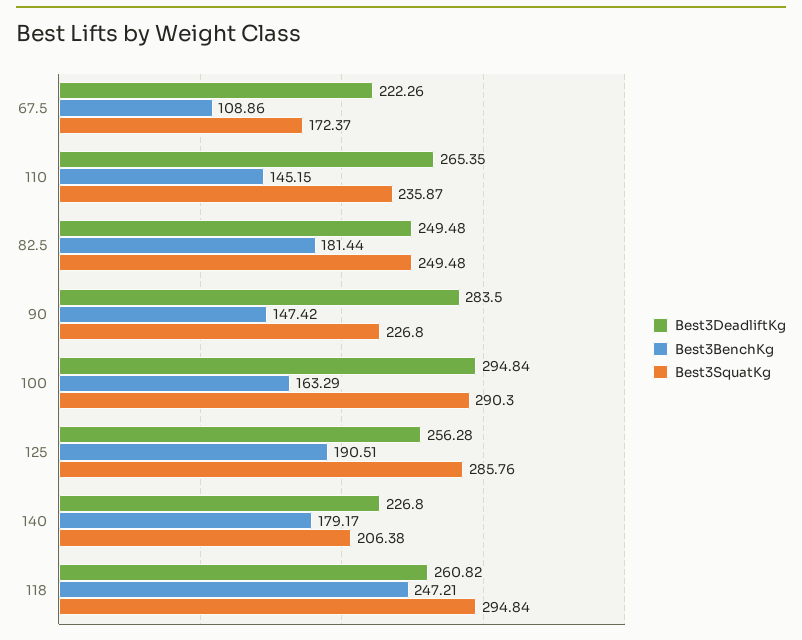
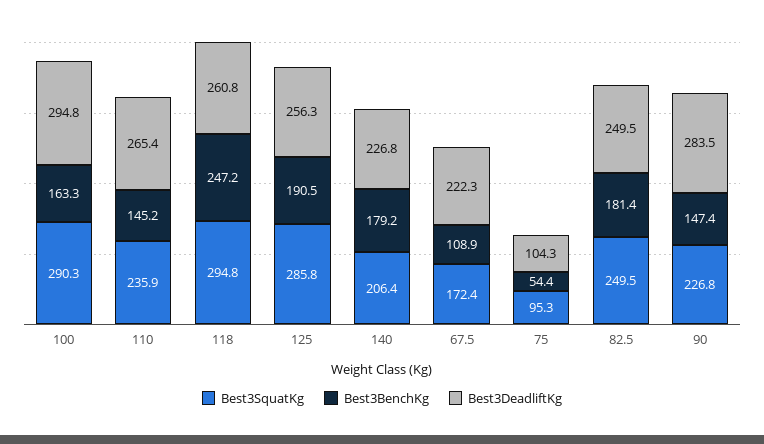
Best3SquatKg, 75: none -> 95.3
Best3BenchKg, 75: none -> 54.4
Best3DeadliftKg, 75: none -> 104.3

